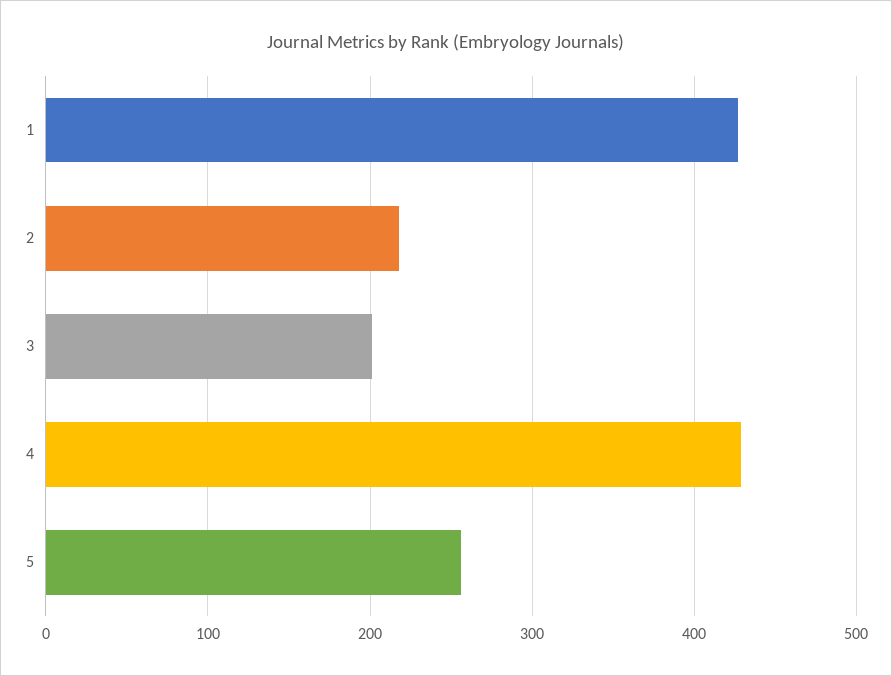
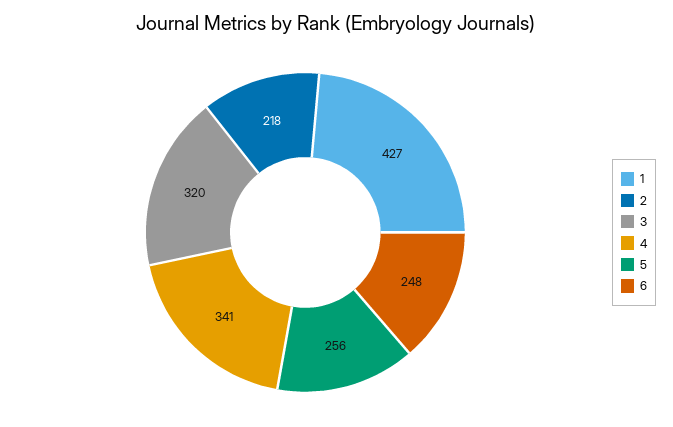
3: 200 -> 320
4: 430 -> 341
6: none -> 248

